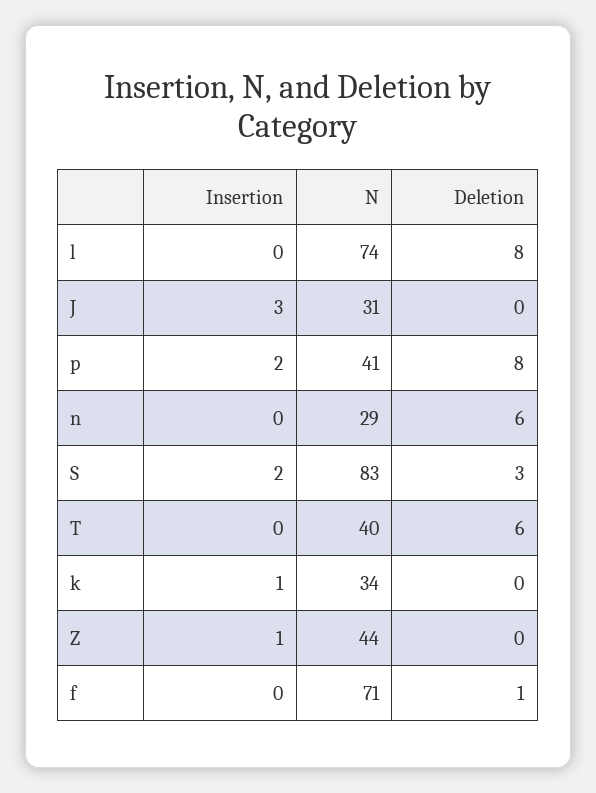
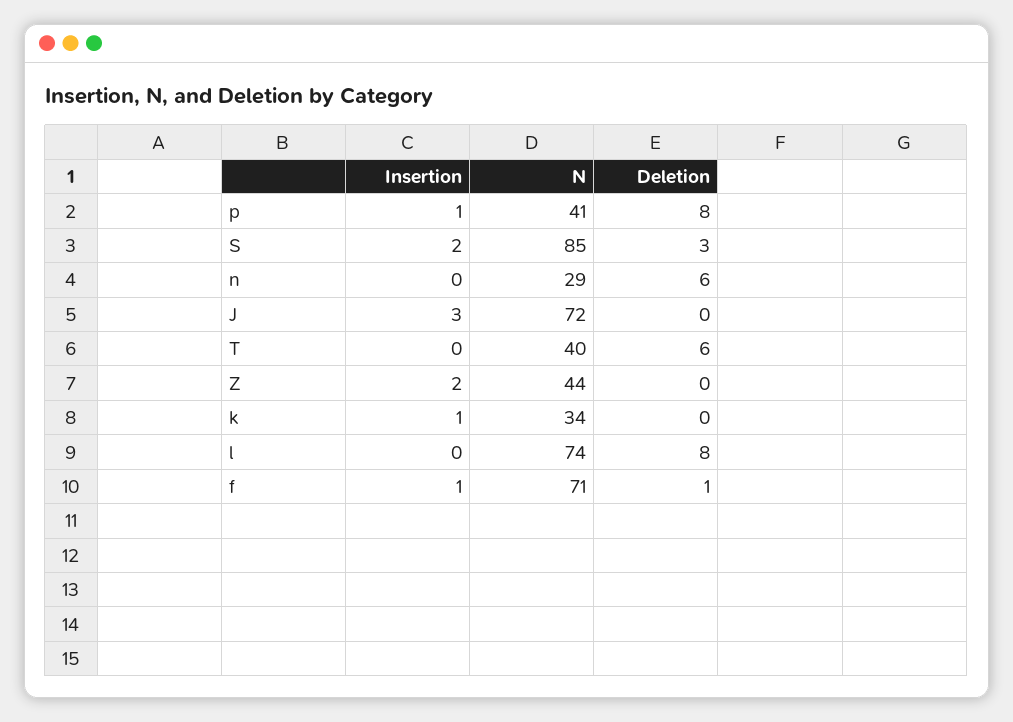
N, J: 31 -> 72
Insertion, p: 2 -> 1
N, S: 83 -> 85
Insertion, Z: 1 -> 2
Insertion, f: 0 -> 1

